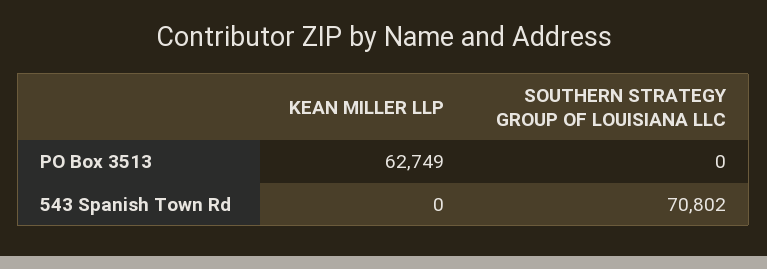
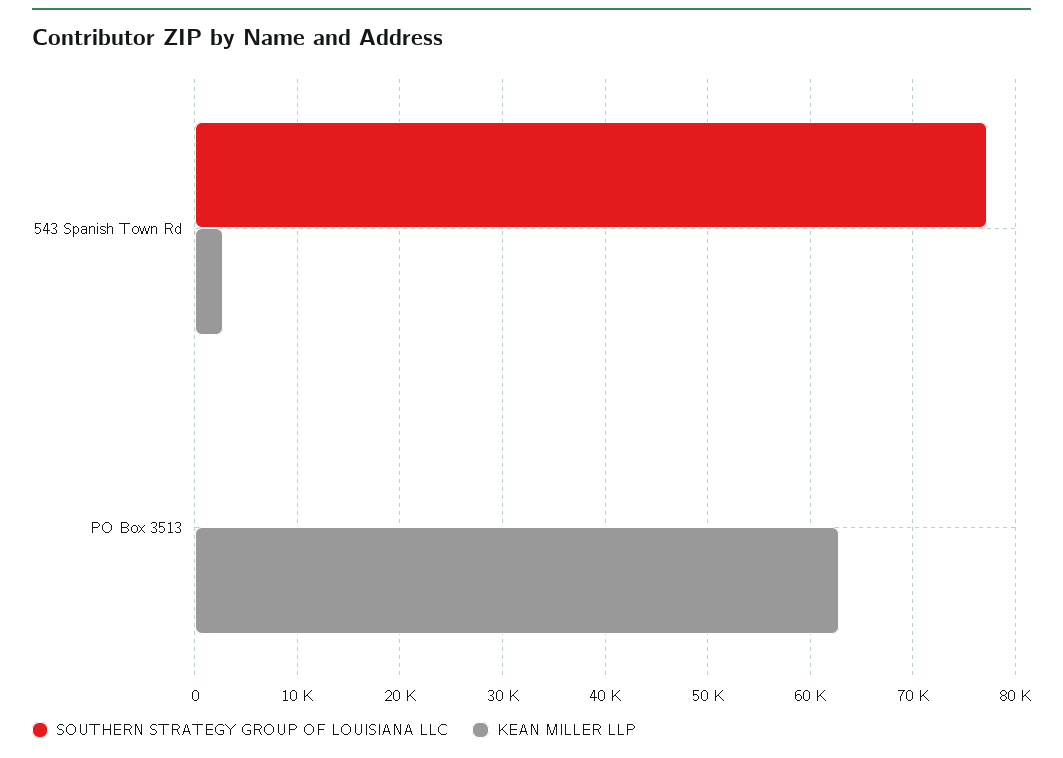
KEAN MILLER LLP, 543 Spanish Town Rd: 0 -> 3000
SOUTHERN STRATEGY GROUP OF LOUISIANA LLC, 543 Spanish Town Rd: 70802 -> 77000

